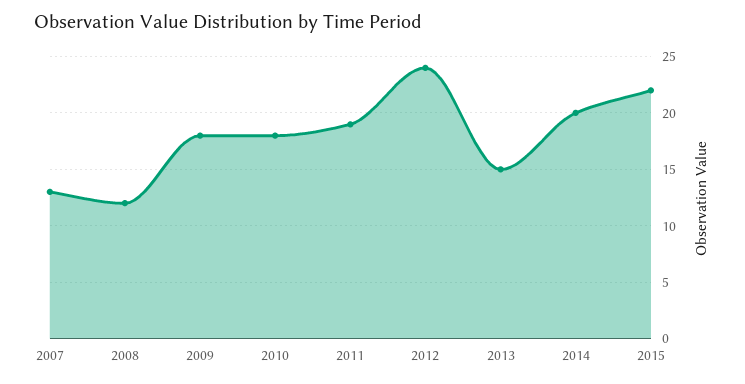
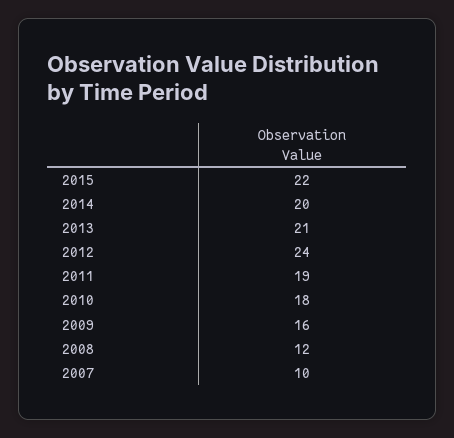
2007: 13 -> 10
2009: 18 -> 16
2013: 15 -> 21

